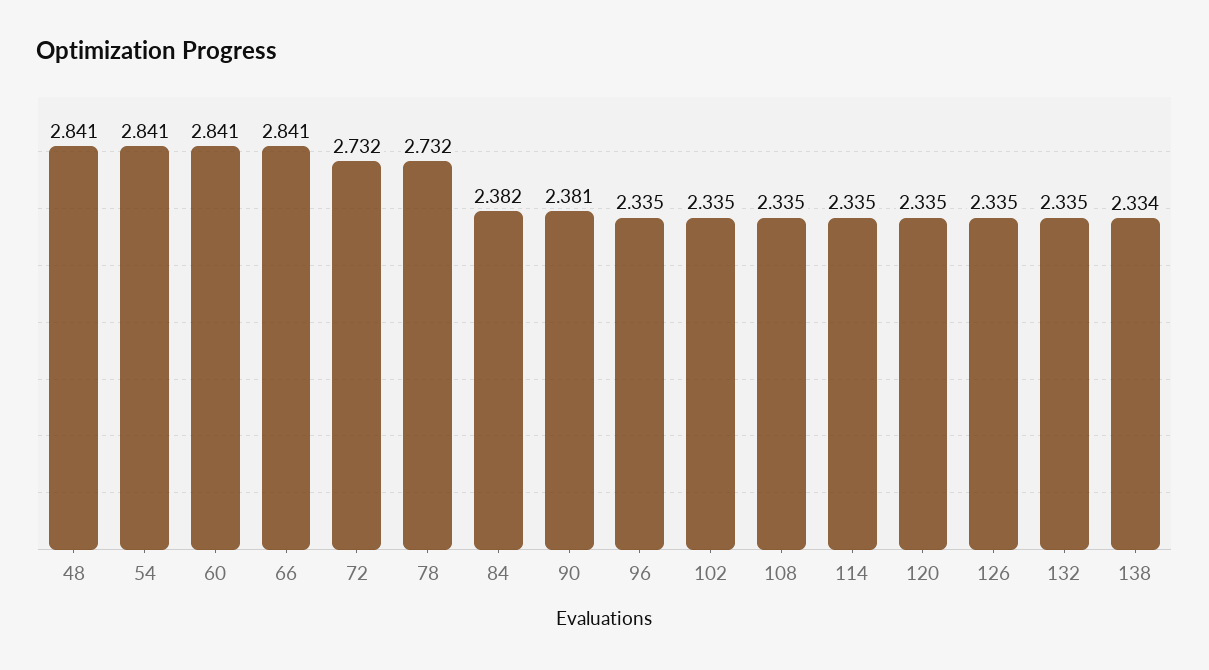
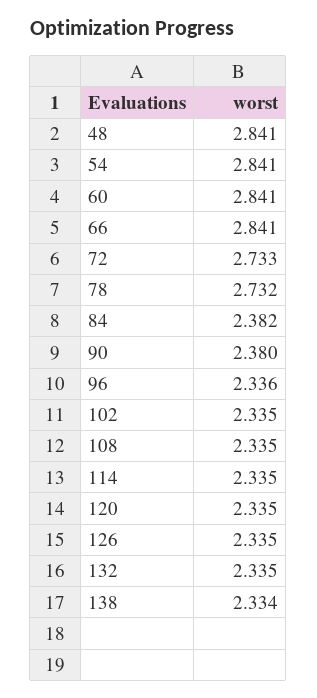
72: 2.732 -> 2.733
90: 2.381 -> 2.38
96: 2.335 -> 2.336

